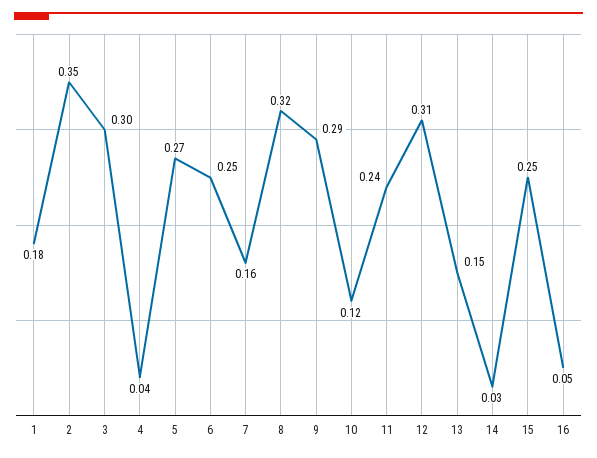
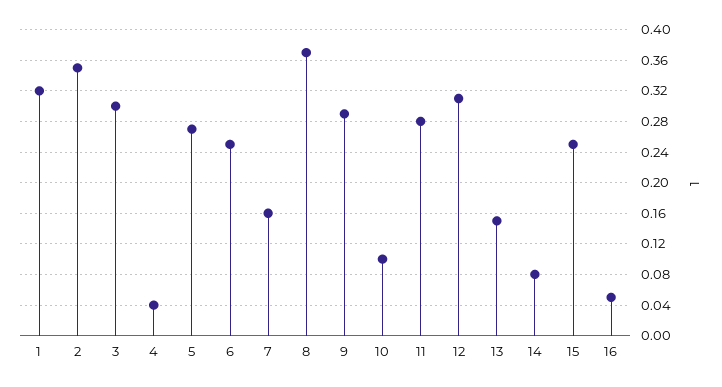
1: 0.18 -> 0.32
8: 0.32 -> 0.37
10: 0.12 -> 0.1
11: 0.24 -> 0.28
14: 0.03 -> 0.08

